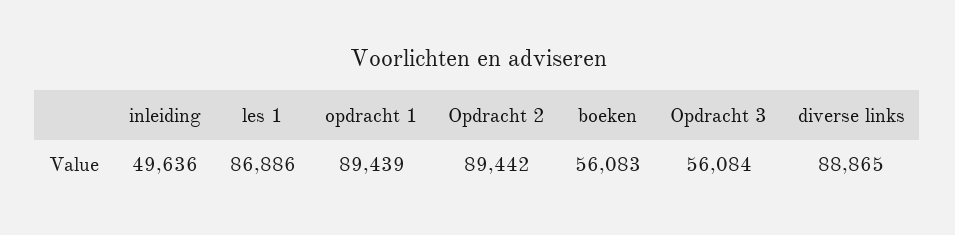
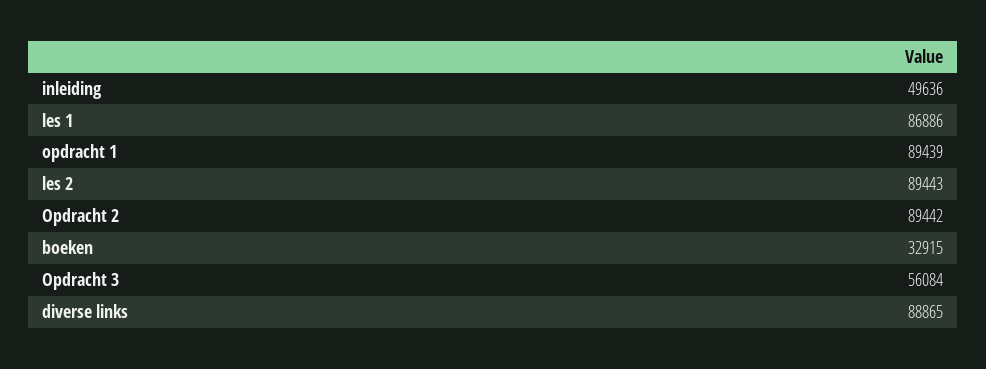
boeken: 56083 -> 32915
les 2: none -> 89443

